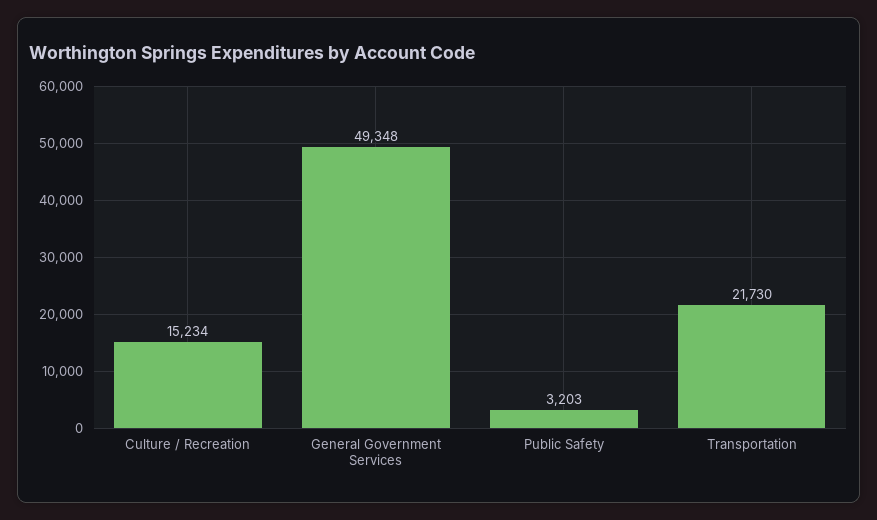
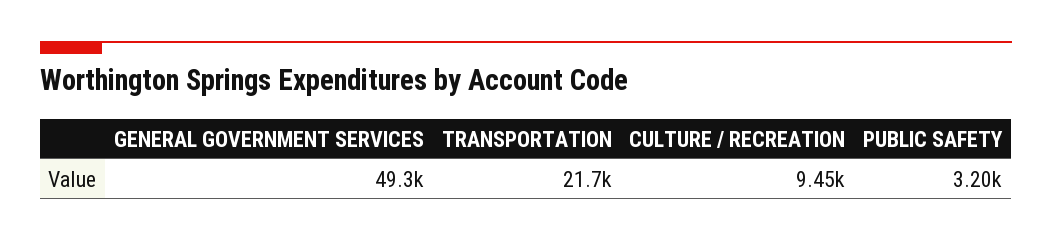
Culture / Recreation: 15234 -> 9450

